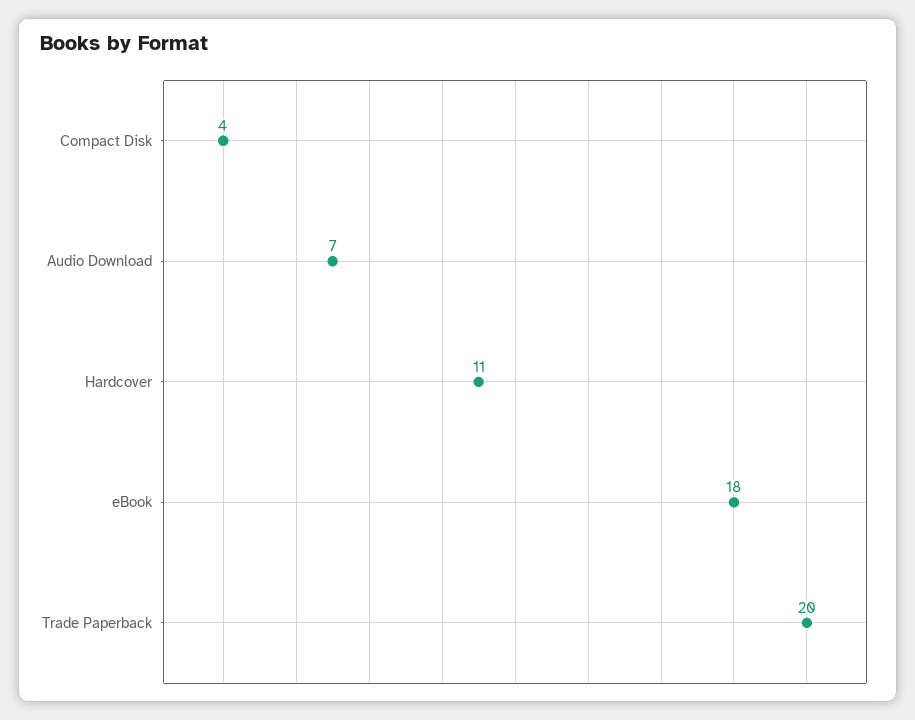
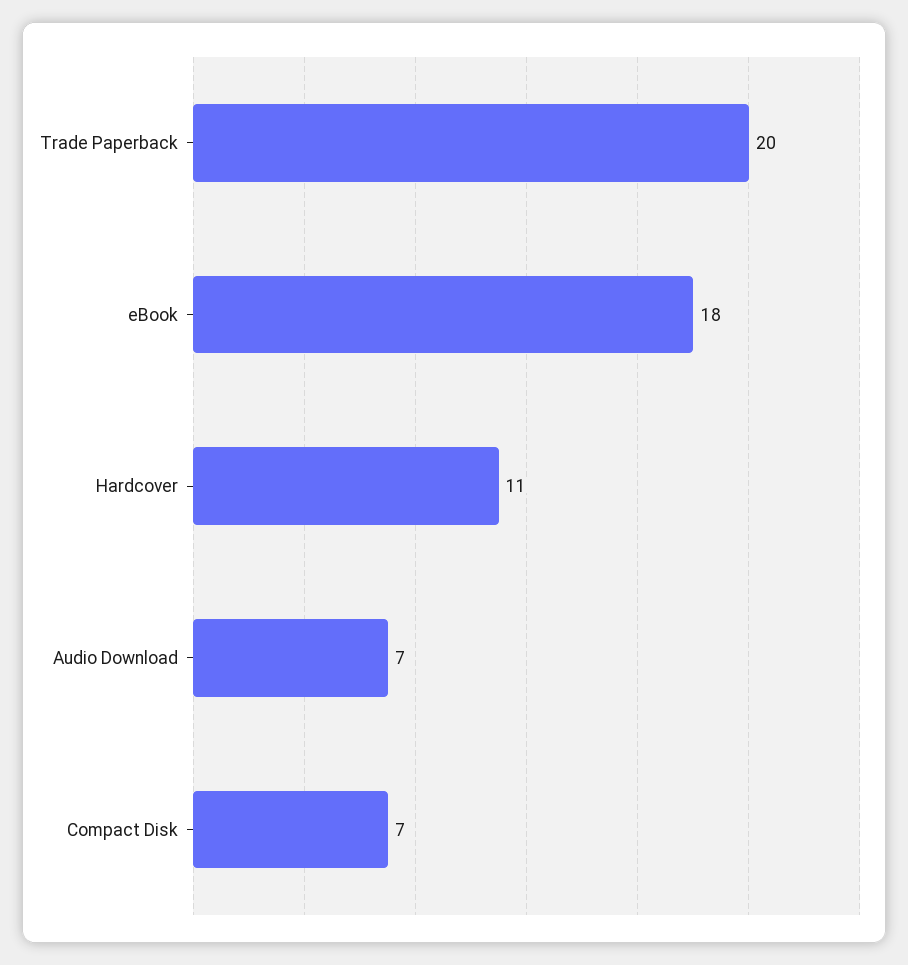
Compact Disk: 4 -> 7

